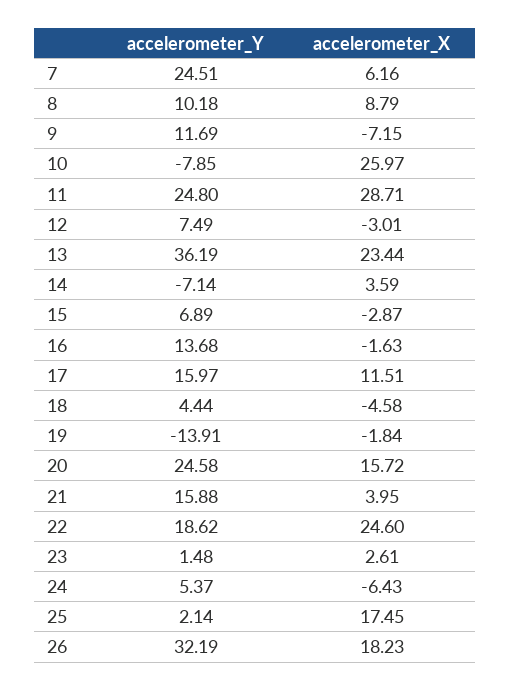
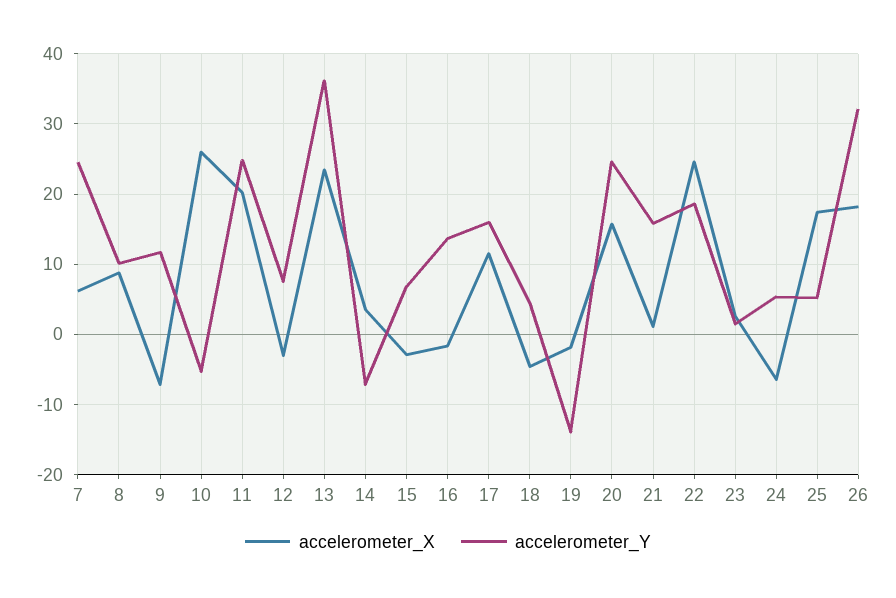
accelerometer_Y, 10: -7.85 -> -5
accelerometer_X, 11: 28.71 -> 20
accelerometer_X, 21: 3.95 -> 1
accelerometer_Y, 25: 2.14 -> 5

